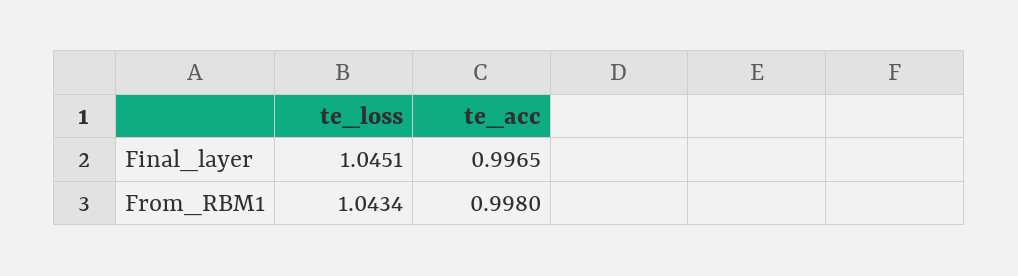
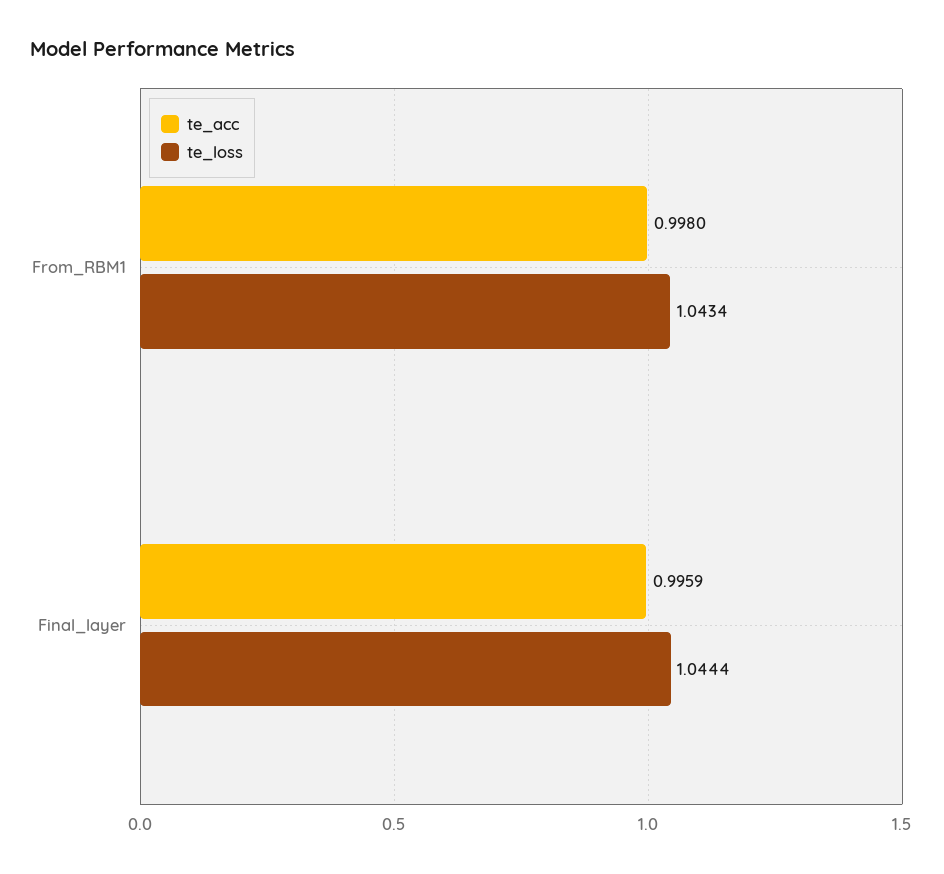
te_loss, Final_layer: 1.0451 -> 1.0444
te_acc, Final_layer: 0.9965 -> 0.9959

